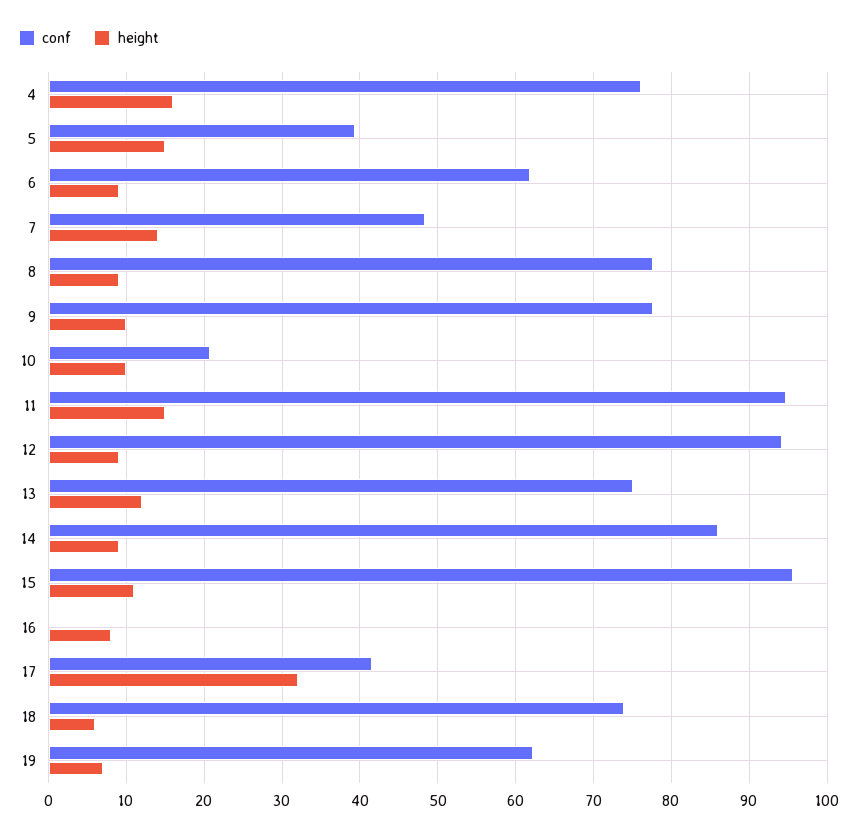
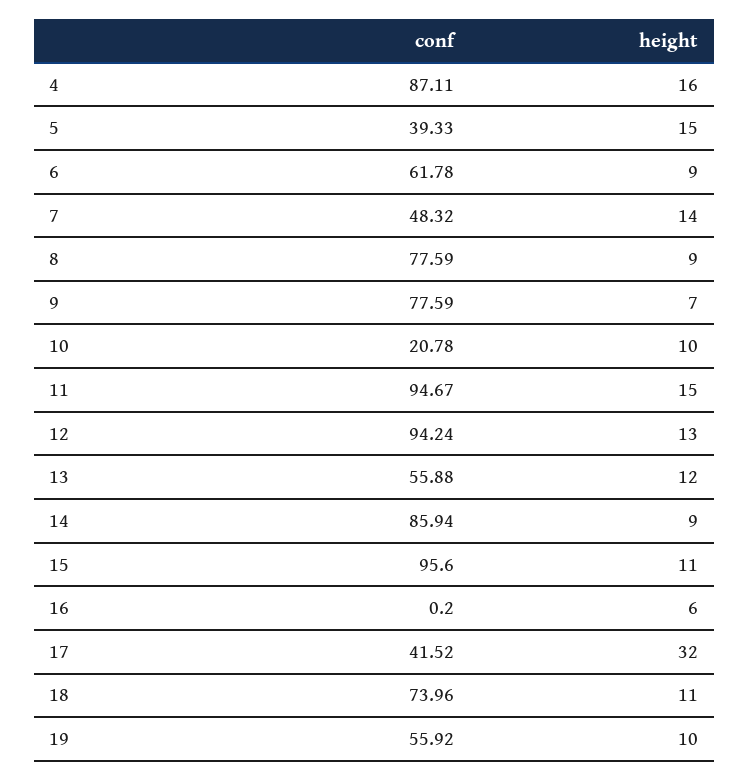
conf, 4: 76 -> 87.11
height, 9: 10 -> 7
height, 12: 9 -> 13
conf, 13: 75 -> 55.88
height, 16: 8 -> 6
height, 18: 6 -> 11
conf, 19: 62 -> 55.92
height, 19: 7 -> 10

